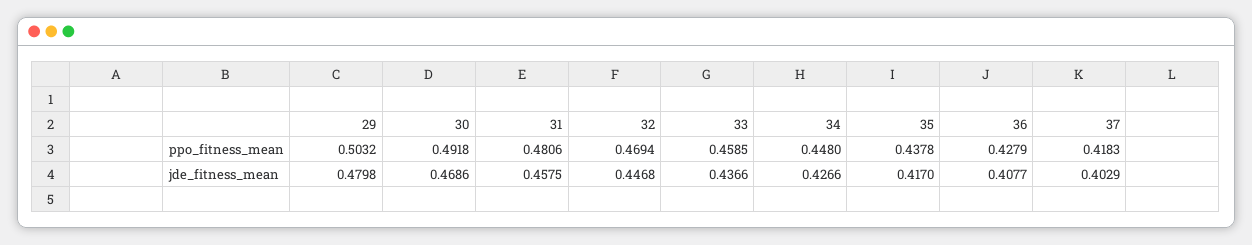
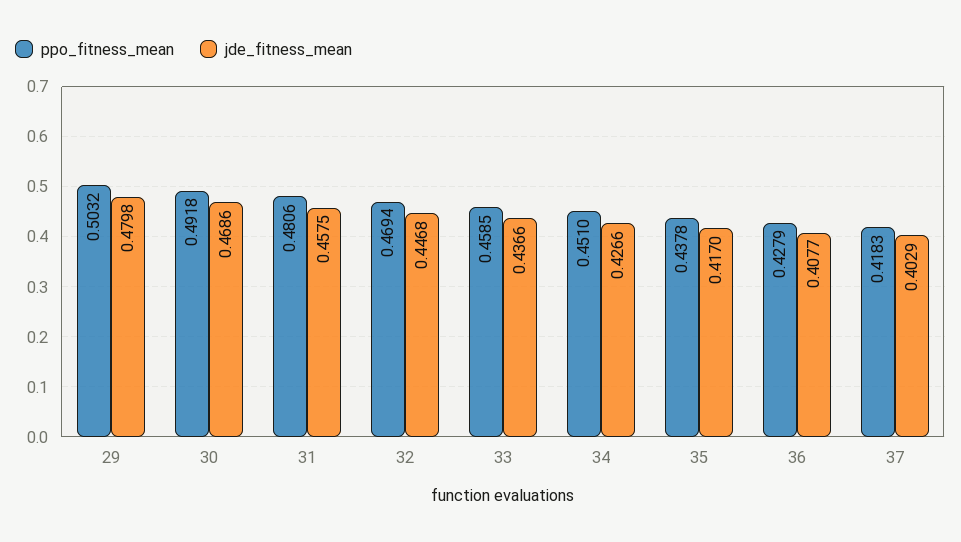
ppo_fitness_mean, 34: 0.448 -> 0.451

